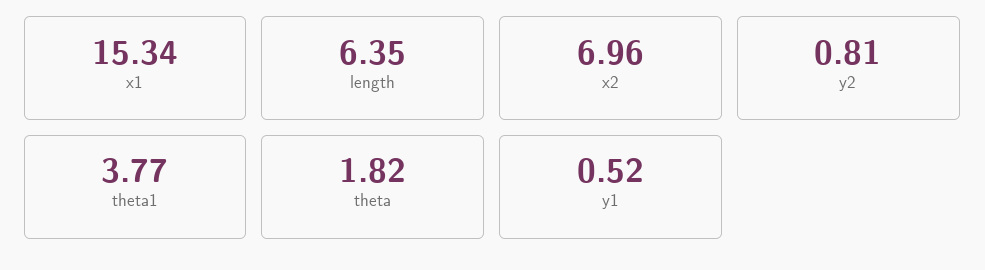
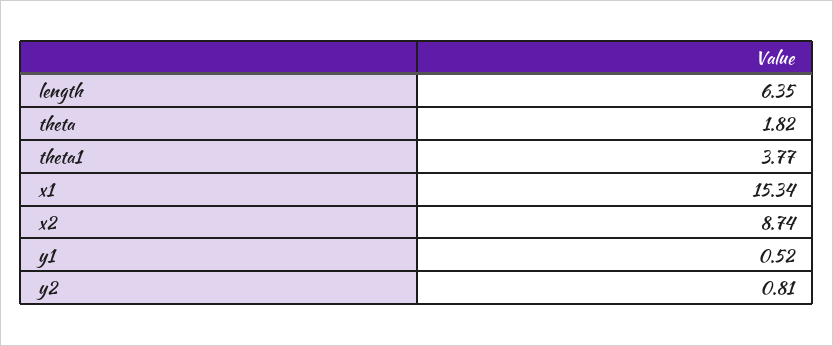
x2: 6.96 -> 8.74

